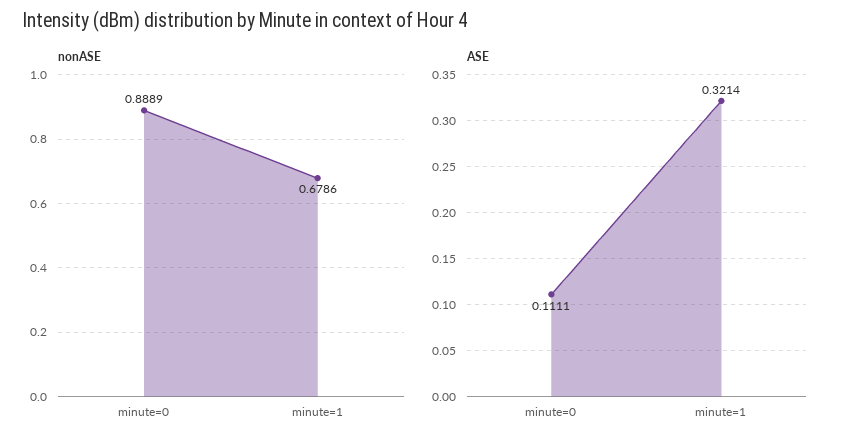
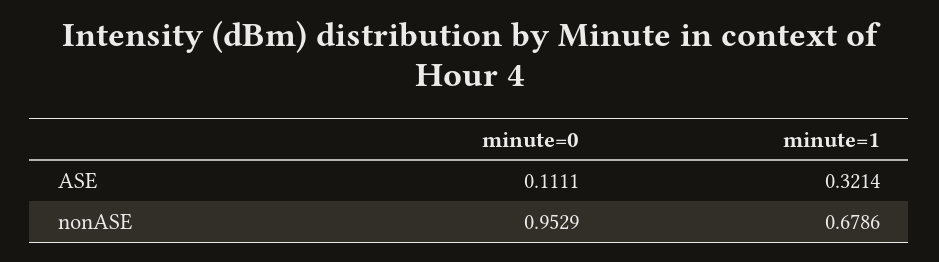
nonASE, minute=0: 0.8889 -> 0.9529

